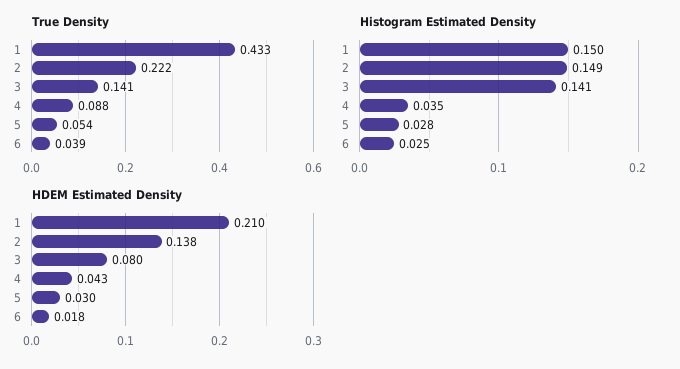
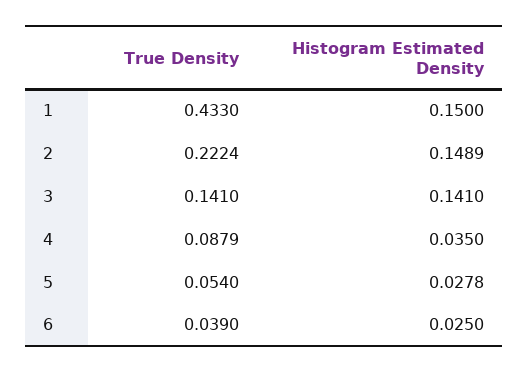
HDEM Estimated Density, 1: 0.21 -> none
HDEM Estimated Density, 2: 0.138 -> none
HDEM Estimated Density, 3: 0.08 -> none
HDEM Estimated Density, 4: 0.043 -> none
HDEM Estimated Density, 5: 0.03 -> none
HDEM Estimated Density, 6: 0.018 -> none

